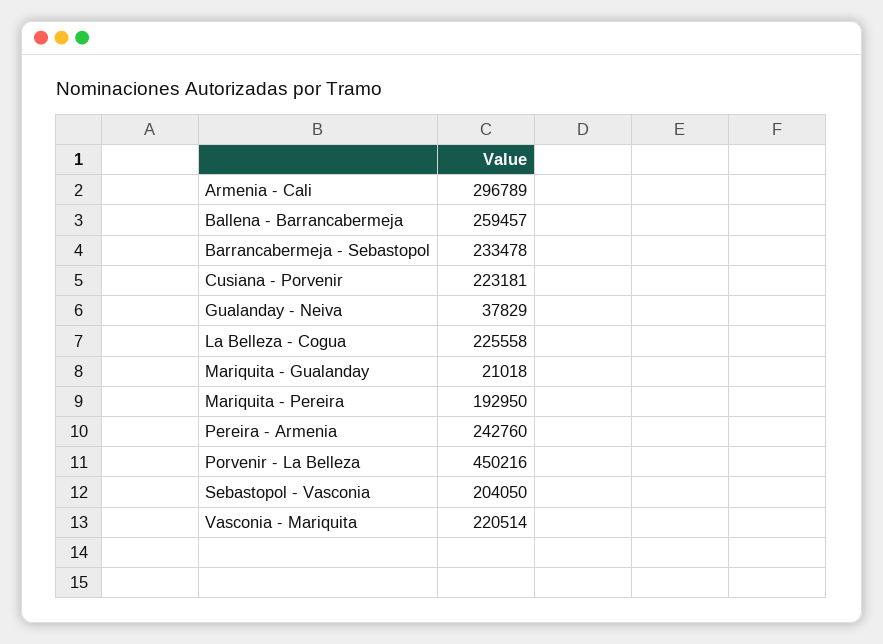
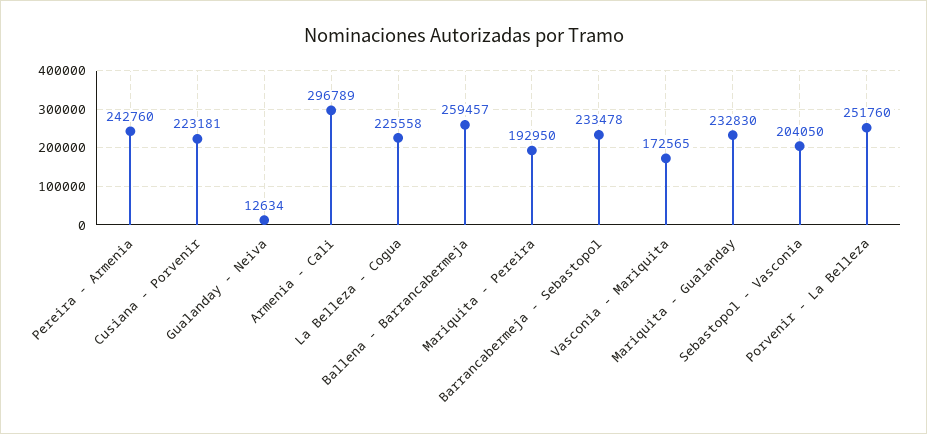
Gualanday - Neiva: 37829 -> 12634
Mariquita - Gualanday: 21018 -> 232830
Porvenir - La Belleza: 450216 -> 251760
Vasconia - Mariquita: 220514 -> 172565

